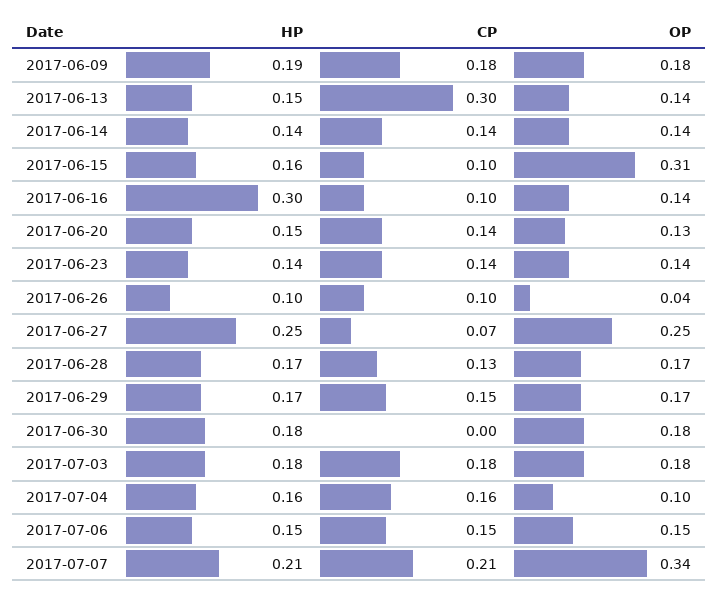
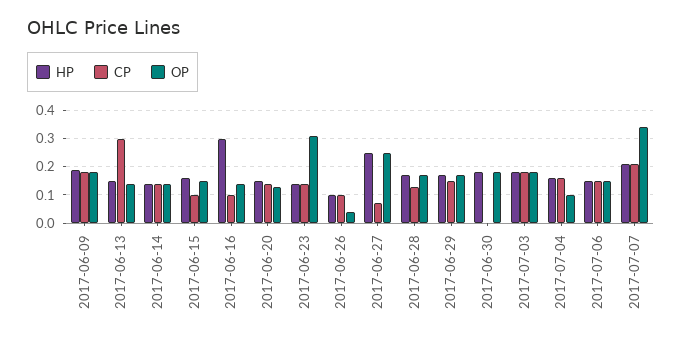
OP, 2017-06-15: 0.31 -> 0.15
OP, 2017-06-23: 0.14 -> 0.3

